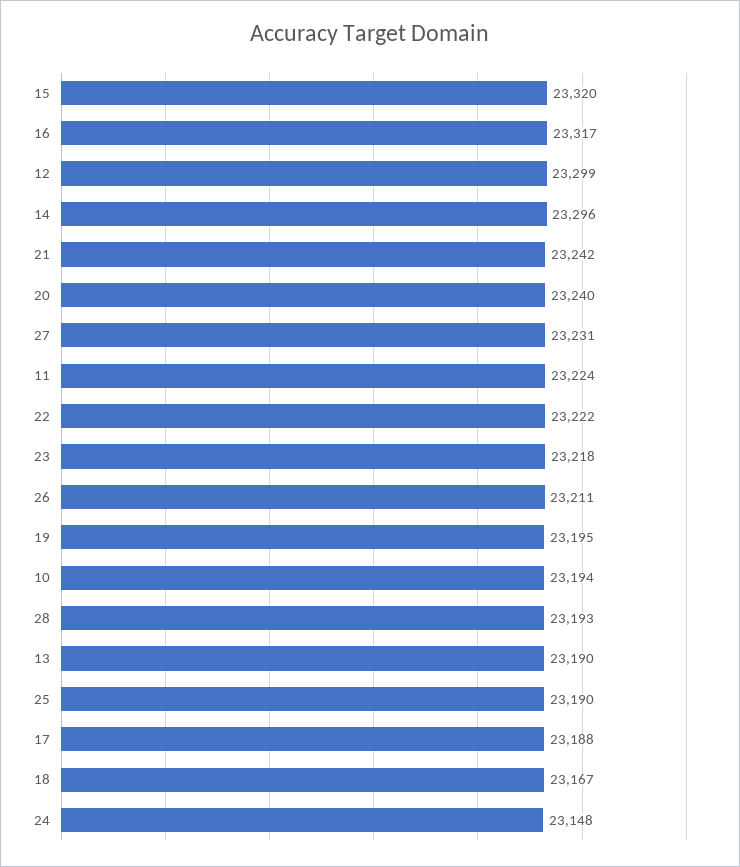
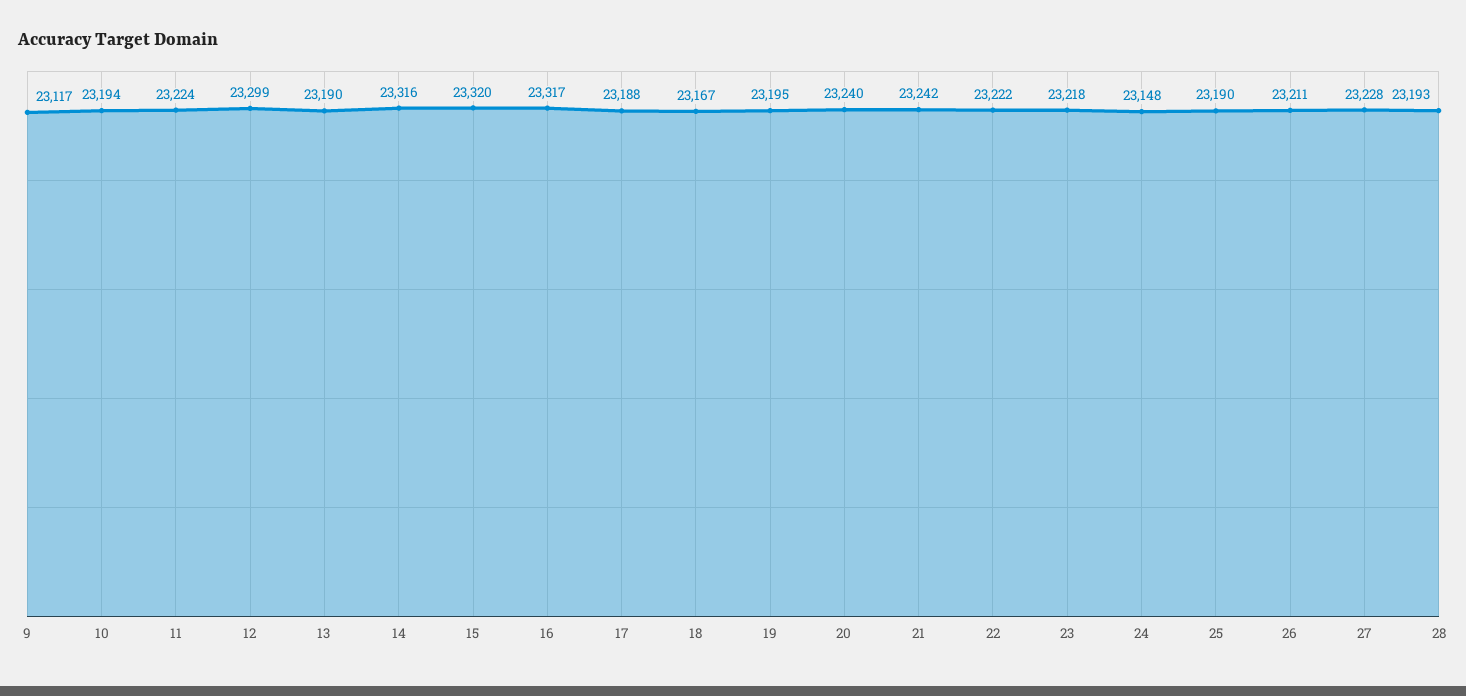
14: 23296 -> 23316
27: 23231 -> 23228
9: none -> 23117

